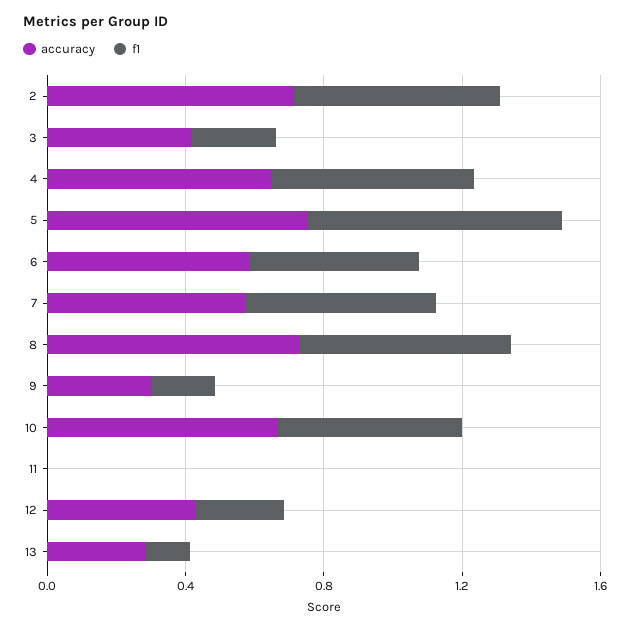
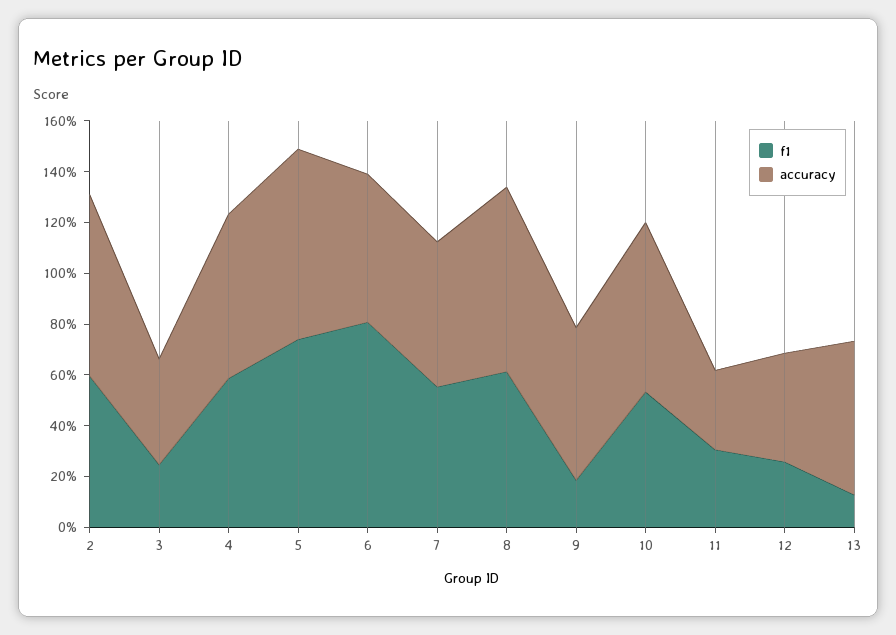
f1, 6: 0.5 -> 0.8
accuracy, 9: 0.3 -> 0.6
accuracy, 11: 0 -> 0.3
f1, 11: 0 -> 0.3
accuracy, 13: 0.3 -> 0.6

